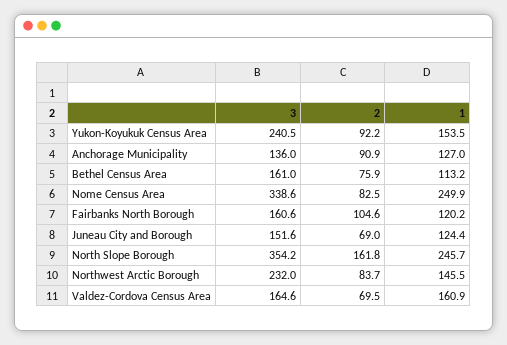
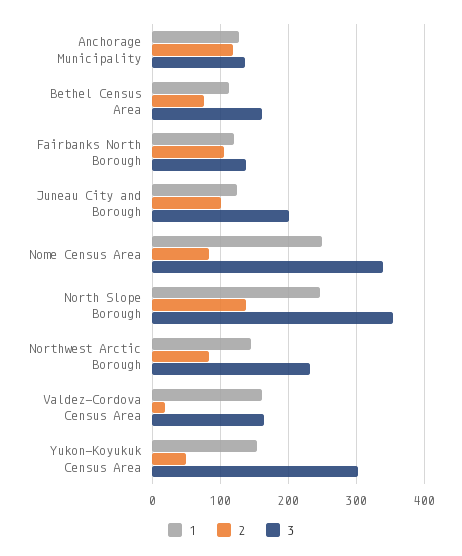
3, Yukon-Koyukuk Census Area: 240.5 -> 300
2, Yukon-Koyukuk Census Area: 92.2 -> 50
2, Anchorage Municipality: 90.9 -> 120
3, Fairbanks North Borough: 160.6 -> 140
3, Juneau City and Borough: 151.6 -> 200
2, Juneau City and Borough: 69 -> 100
2, North Slope Borough: 161.8 -> 140
2, Valdez-Cordova Census Area: 69.5 -> 20

